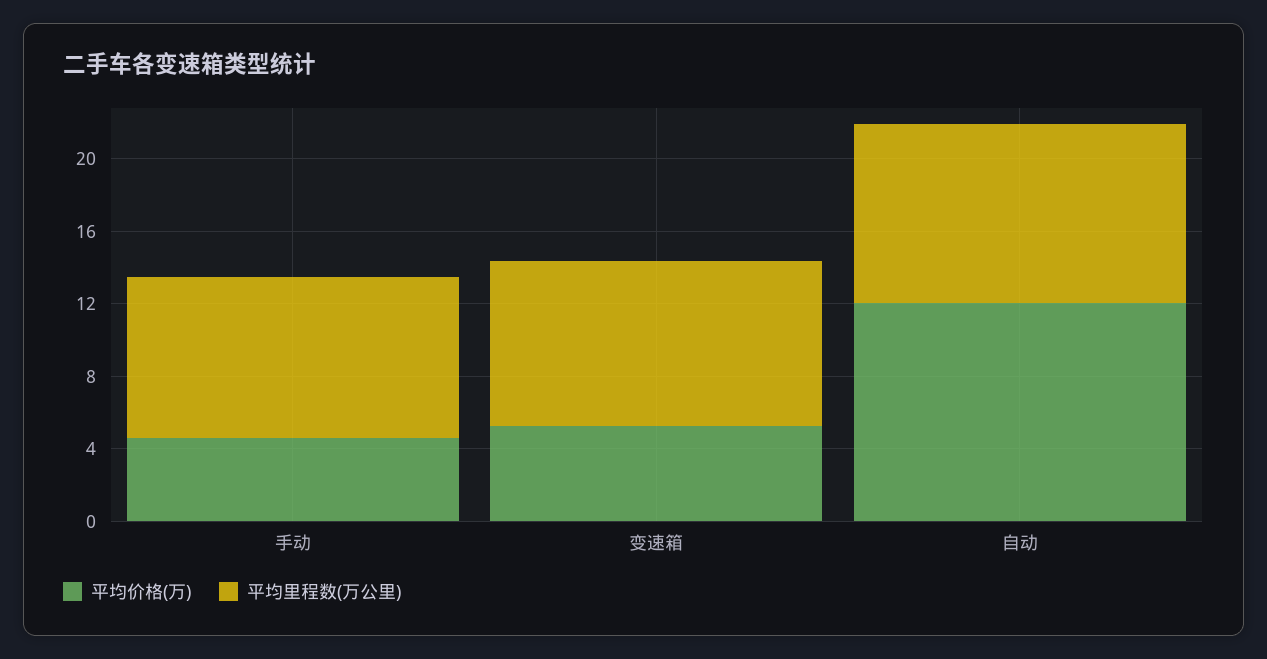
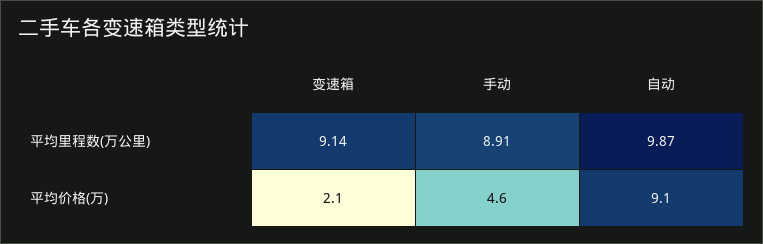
平均价格(万), 变速箱: 5 -> 2.1
平均价格(万), 自动: 12 -> 9.1

